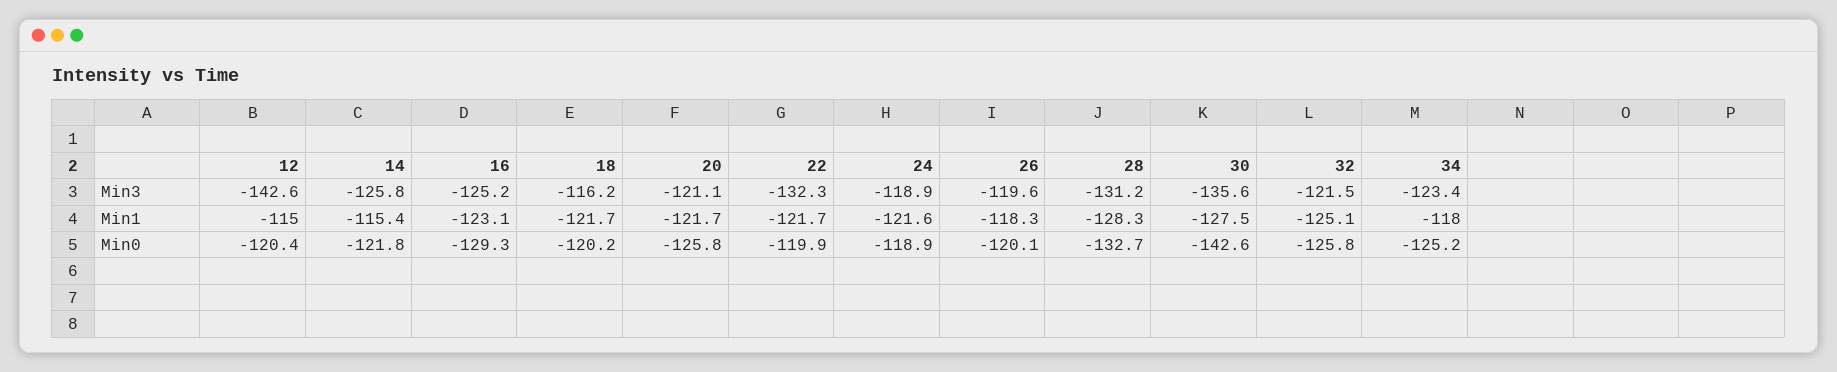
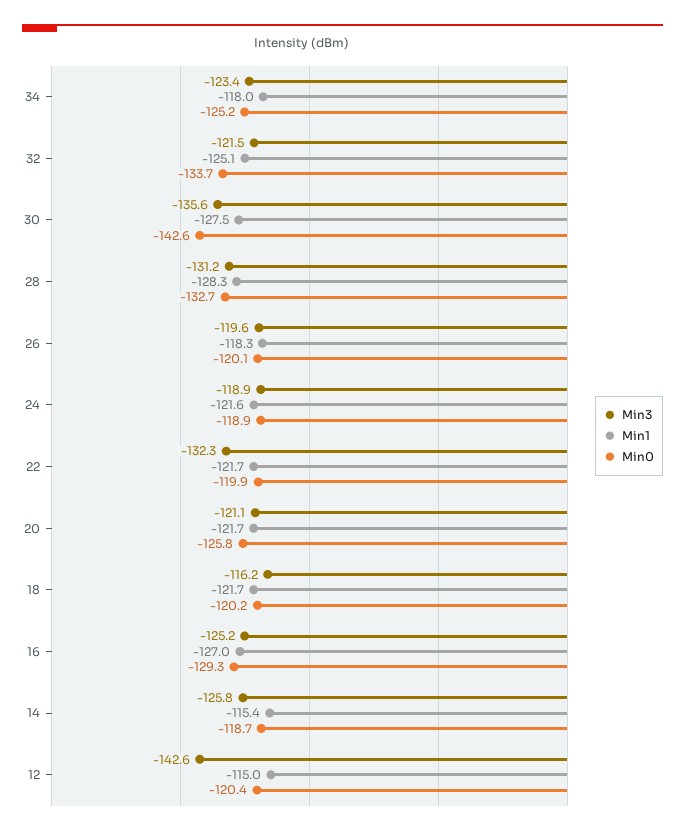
Min1, 16: -123.1 -> -127
Min0, 14: -121.8 -> -118.7
Min0, 32: -125.8 -> -133.7

